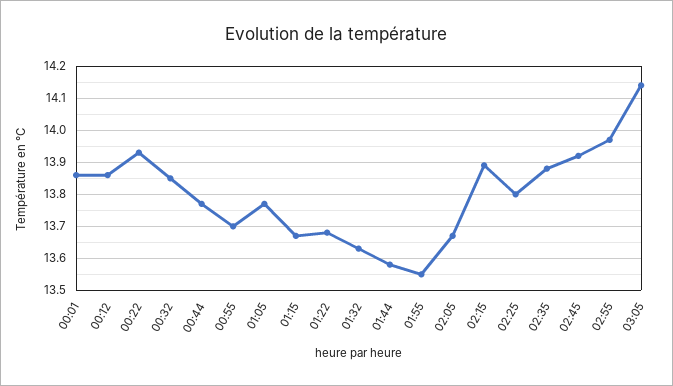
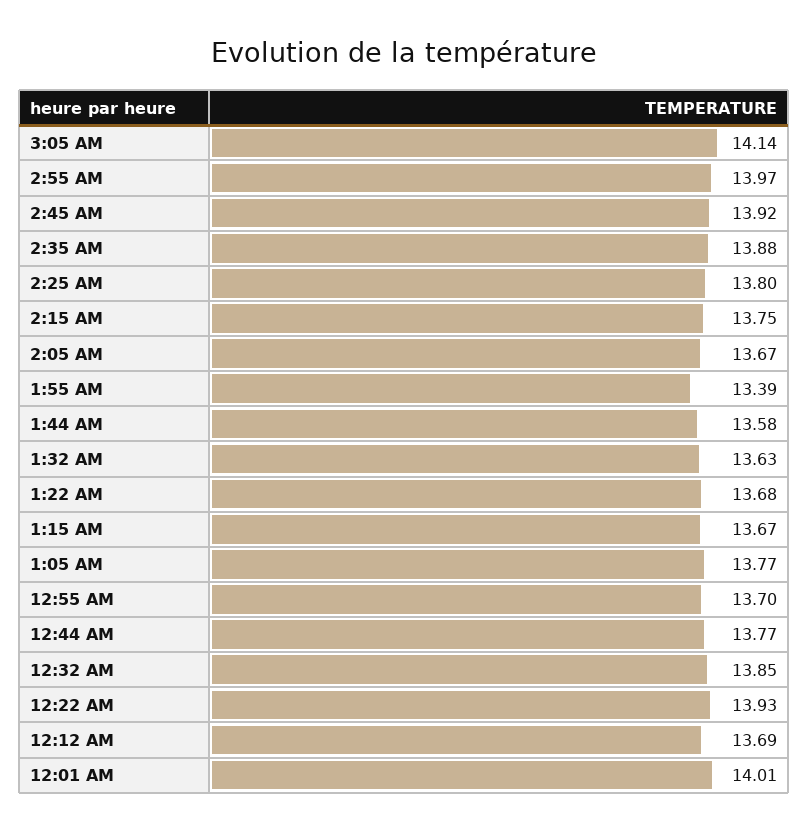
00:01: 13.85 -> 14.01
00:12: 13.85 -> 13.69
01:55: 13.55 -> 13.39
02:15: 13.9 -> 13.75

